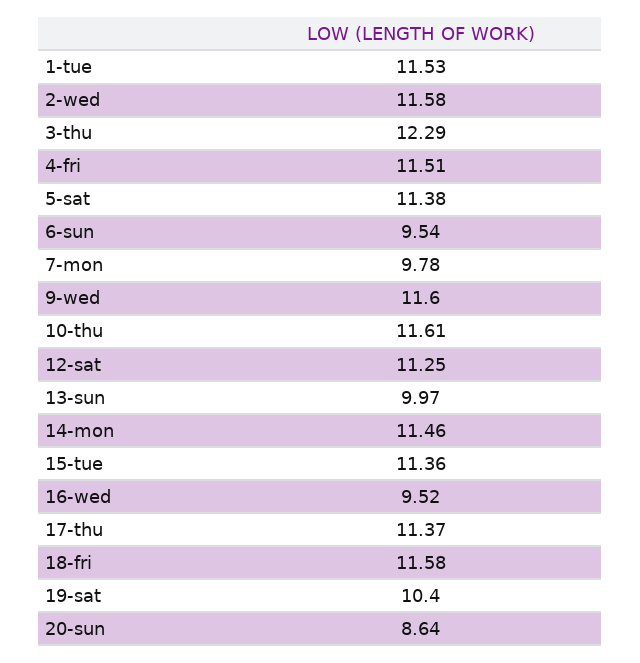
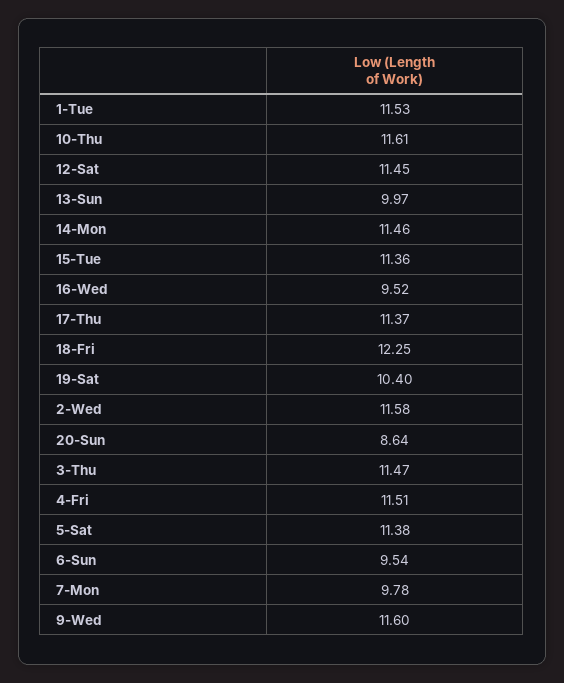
3-thu: 12.29 -> 11.47
12-sat: 11.25 -> 11.45
18-fri: 11.58 -> 12.25

